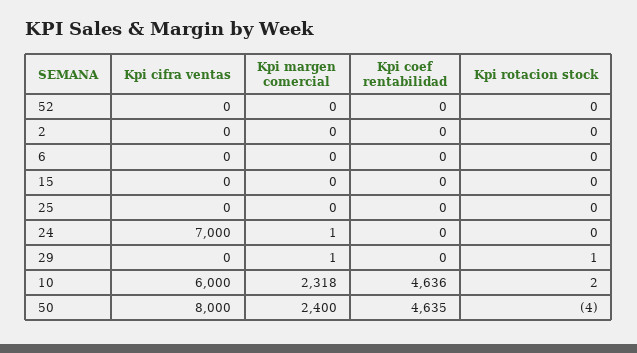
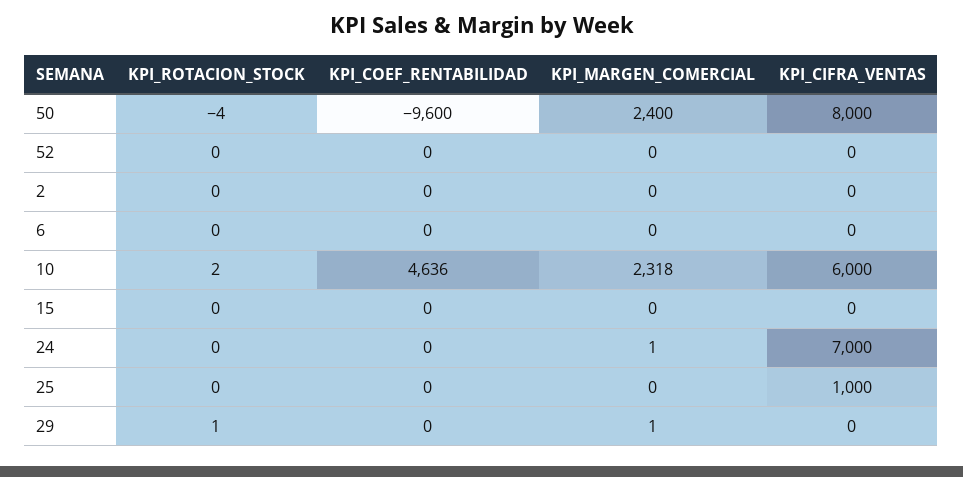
Kpi cifra ventas, 25: 0 -> 1000
Kpi coef rentabilidad, 50: 4635 -> -9600

